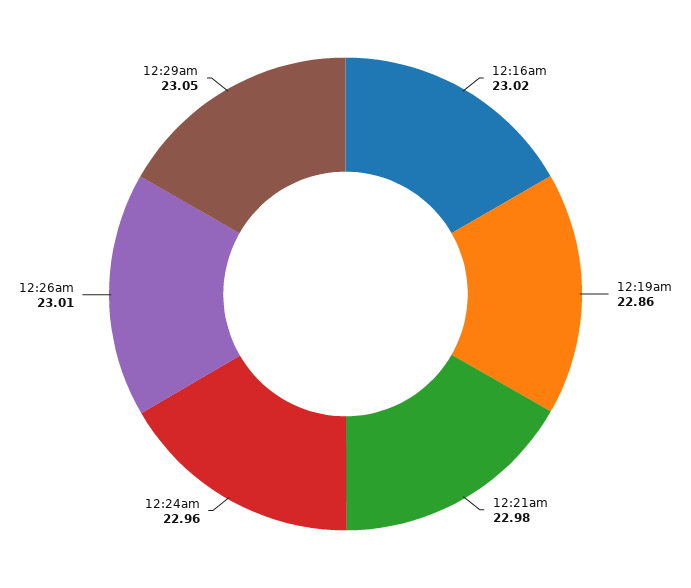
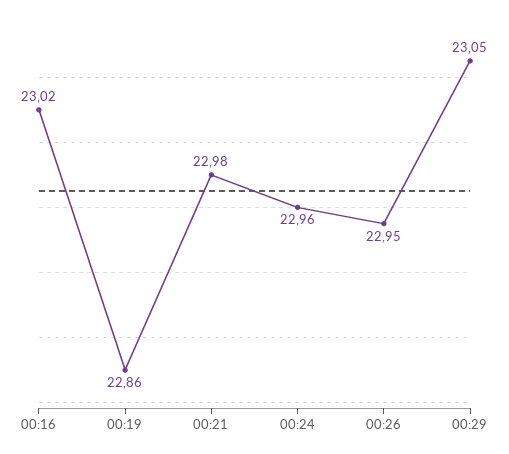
12:26am: 23.01 -> 22.95

